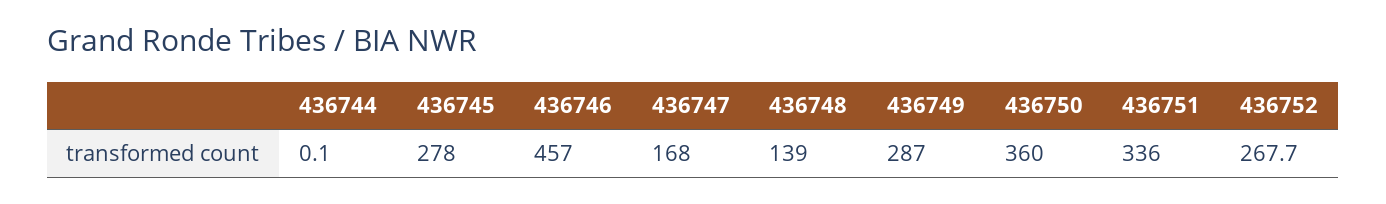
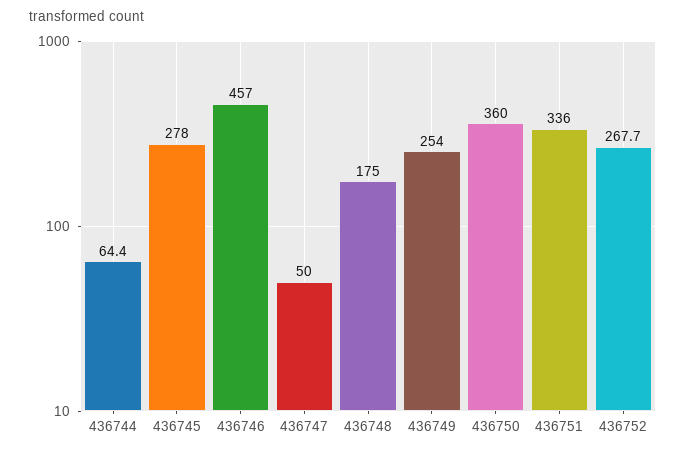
436744: 0.1 -> 64.4
436747: 168 -> 50
436748: 139 -> 175
436749: 287 -> 254

